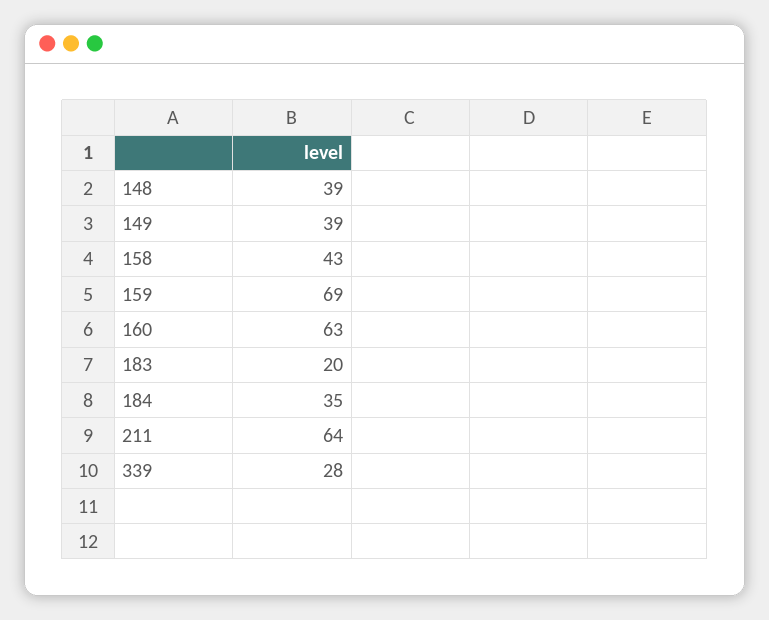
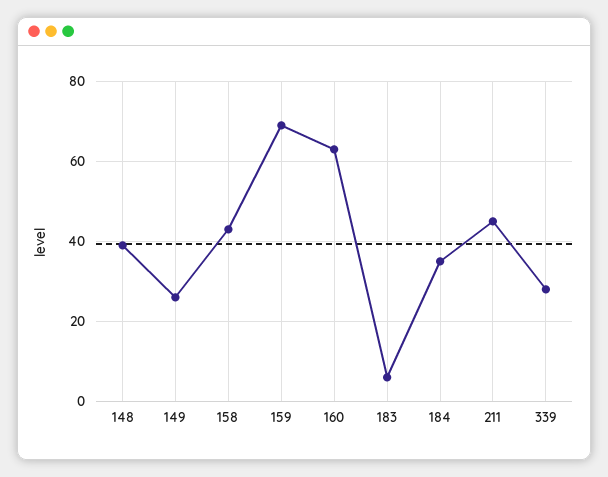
149: 39 -> 25
183: 20 -> 5
211: 64 -> 45

